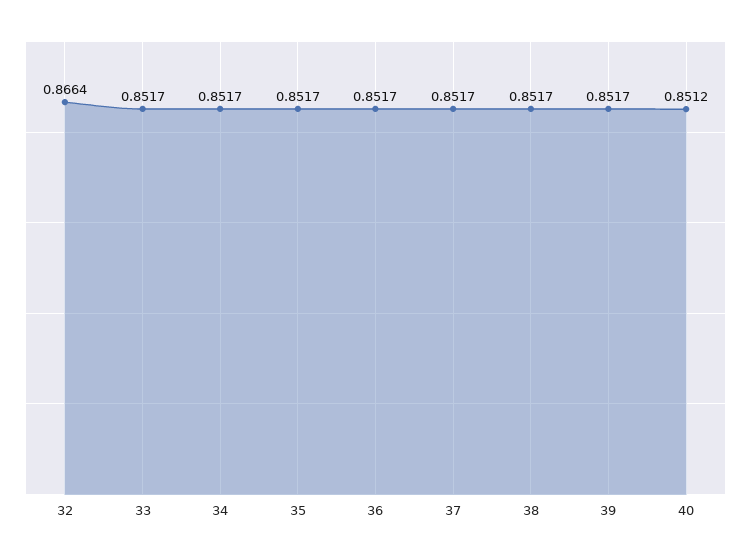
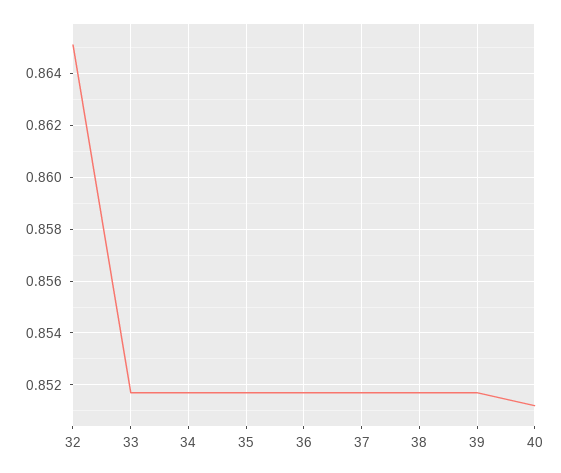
32: 0.8664 -> 0.865

